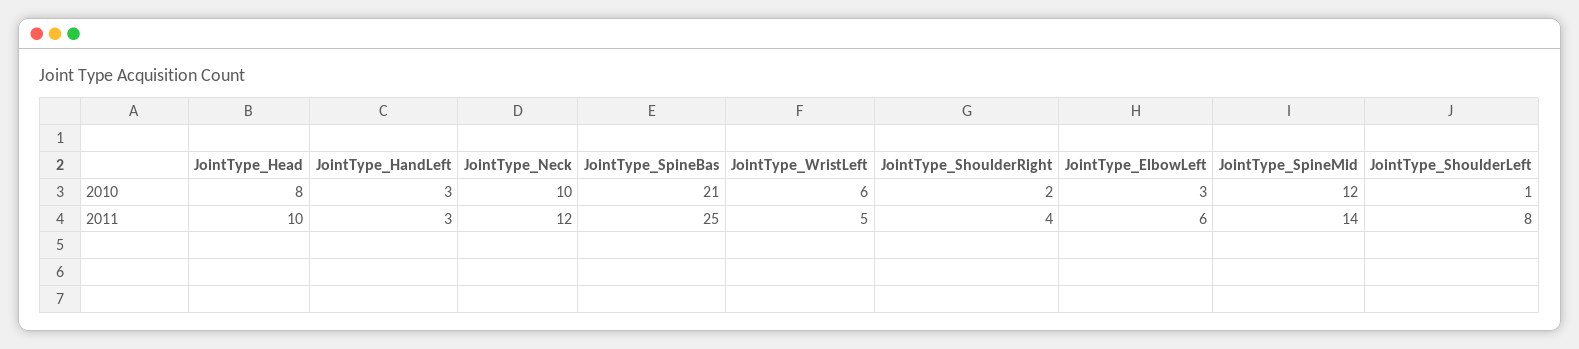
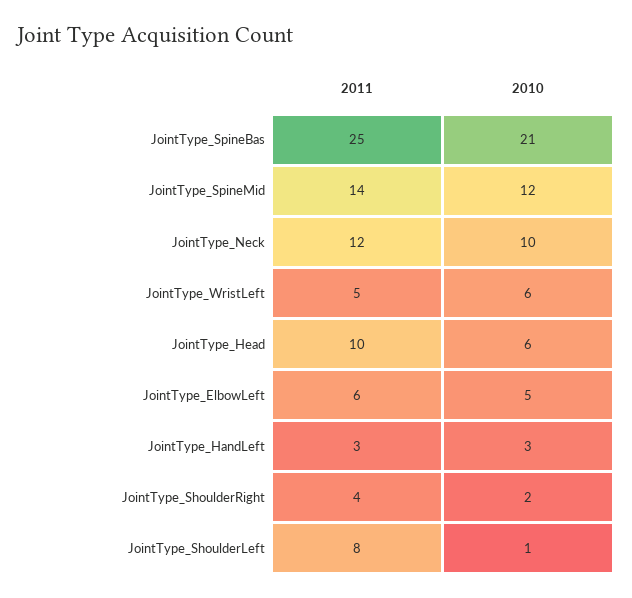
JointType_Head, 2010: 8 -> 6
JointType_ElbowLeft, 2010: 3 -> 5

